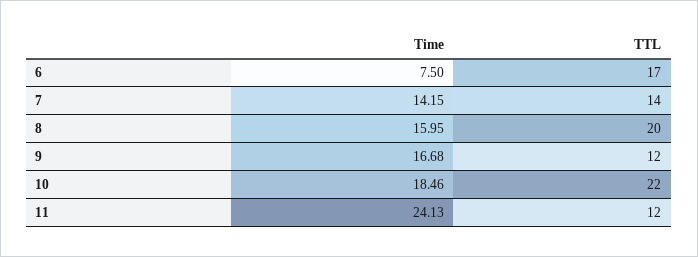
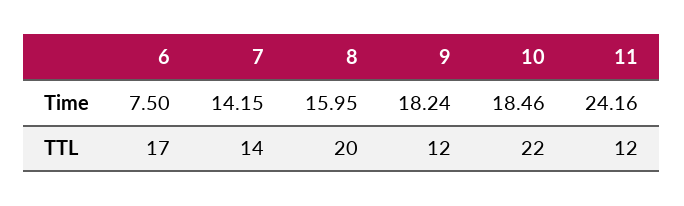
Time, 9: 16.68 -> 18.24
Time, 11: 24.13 -> 24.16

